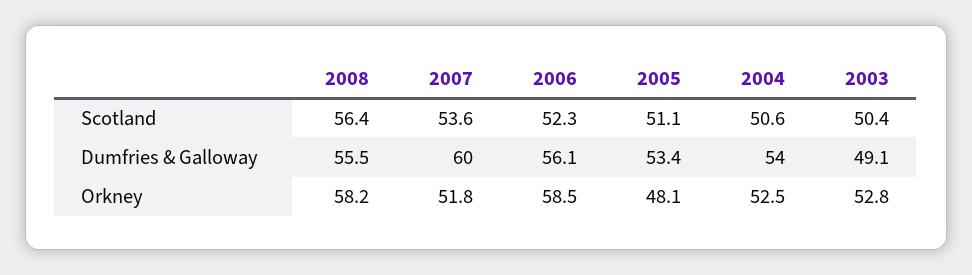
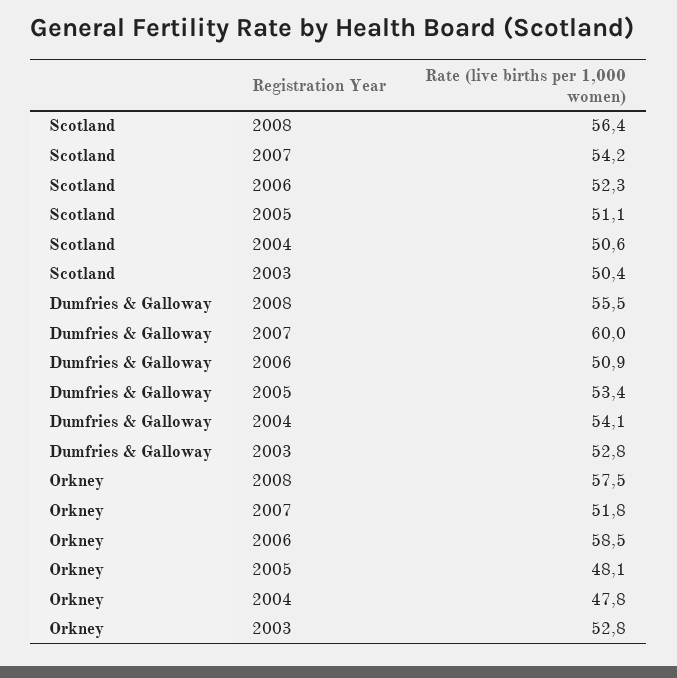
2007, Scotland: 53.6 -> 54.2
2006, Dumfries & Galloway: 56.1 -> 50.9
2004, Dumfries & Galloway: 54 -> 54.1
2003, Dumfries & Galloway: 49.1 -> 52.8
2008, Orkney: 58.2 -> 57.5
2004, Orkney: 52.5 -> 47.8

